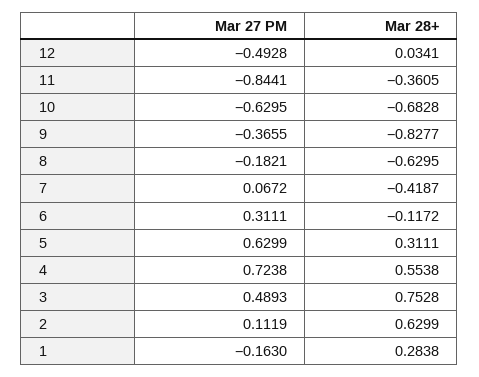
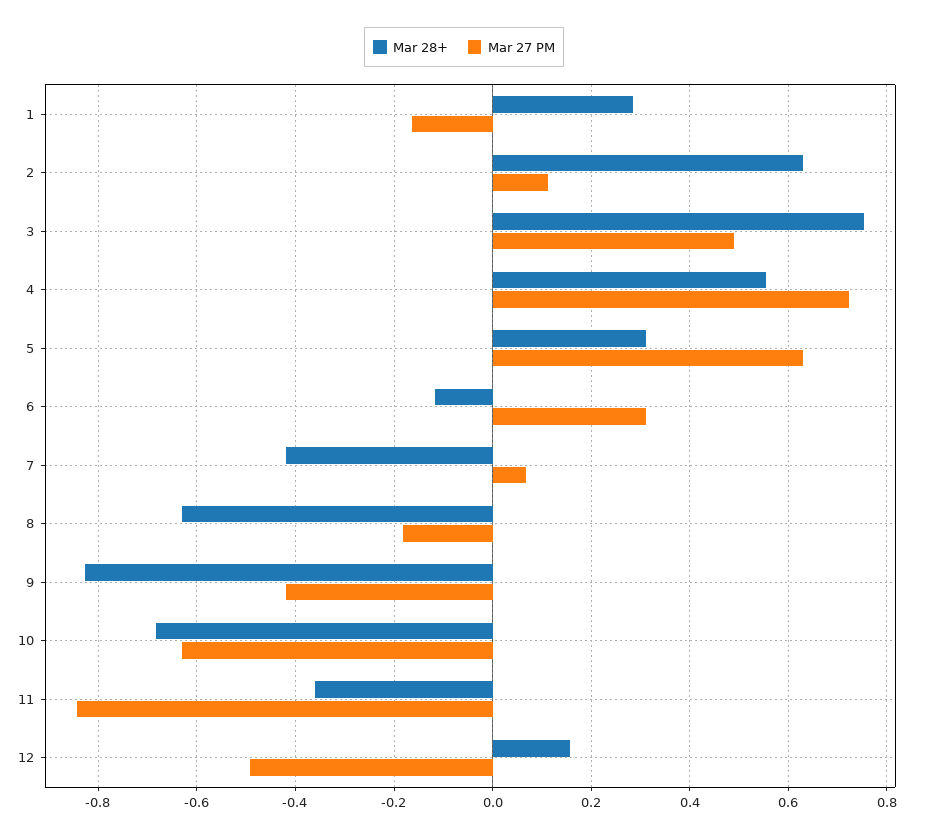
Mar 28+, 12: 0.0341 -> 0.16
Mar 27 PM, 9: -0.3655 -> -0.42

